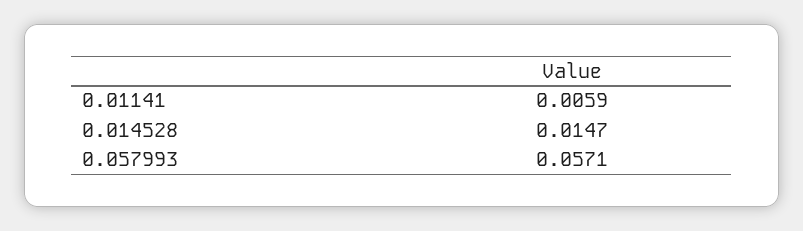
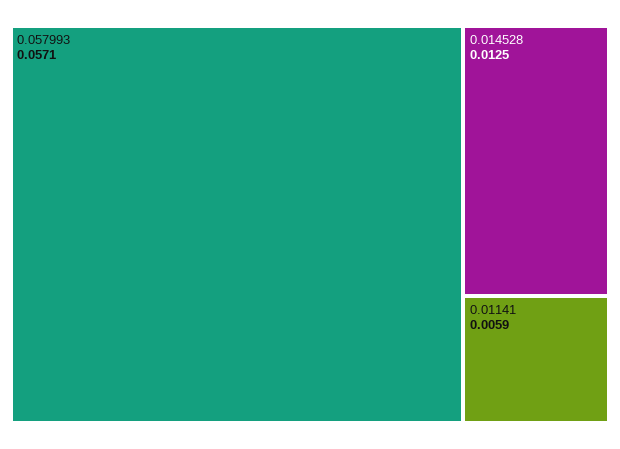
0.014528: 0.0147 -> 0.0125

